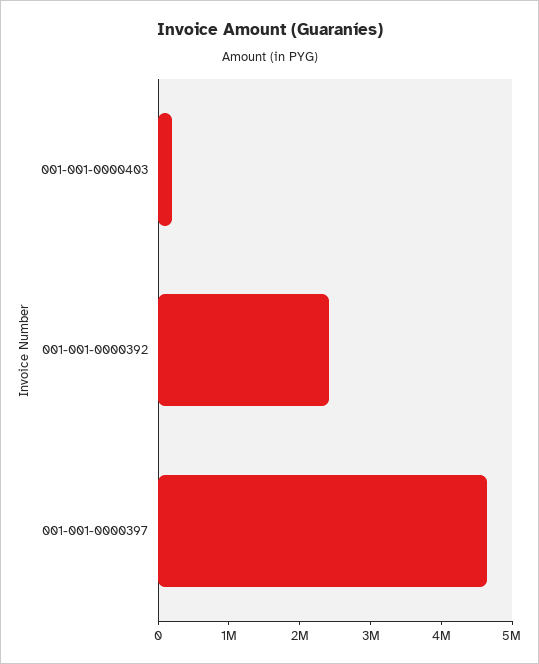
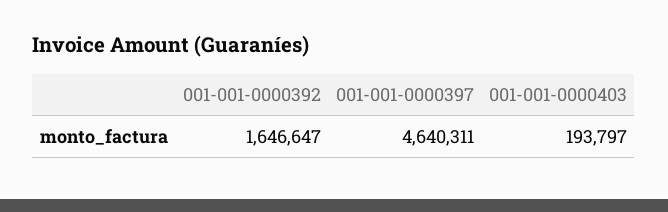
001-001-0000392: 2400000 -> 1646647

